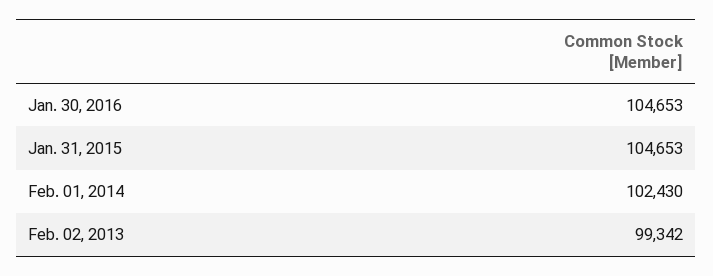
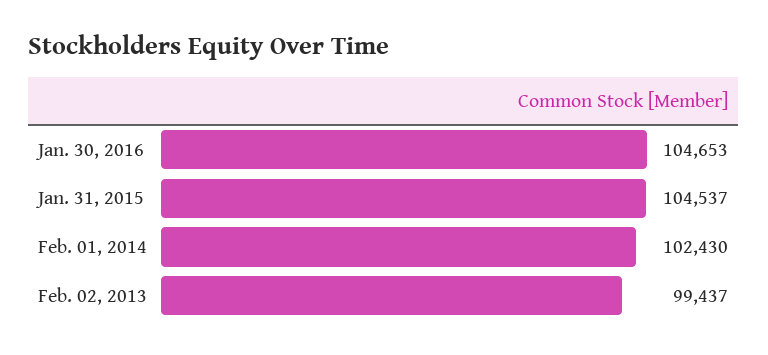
Jan. 31, 2015: 104653 -> 104537
Feb. 02, 2013: 99342 -> 99437

